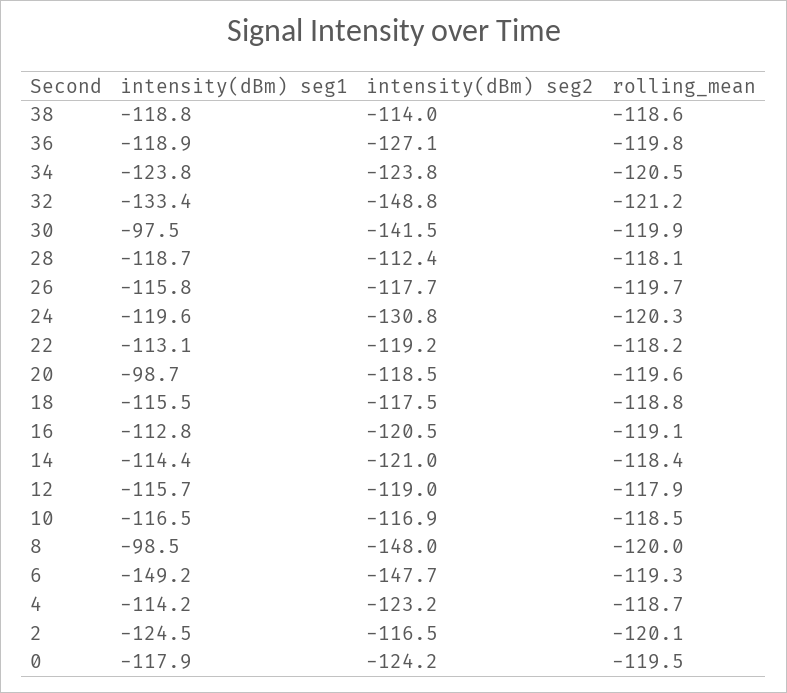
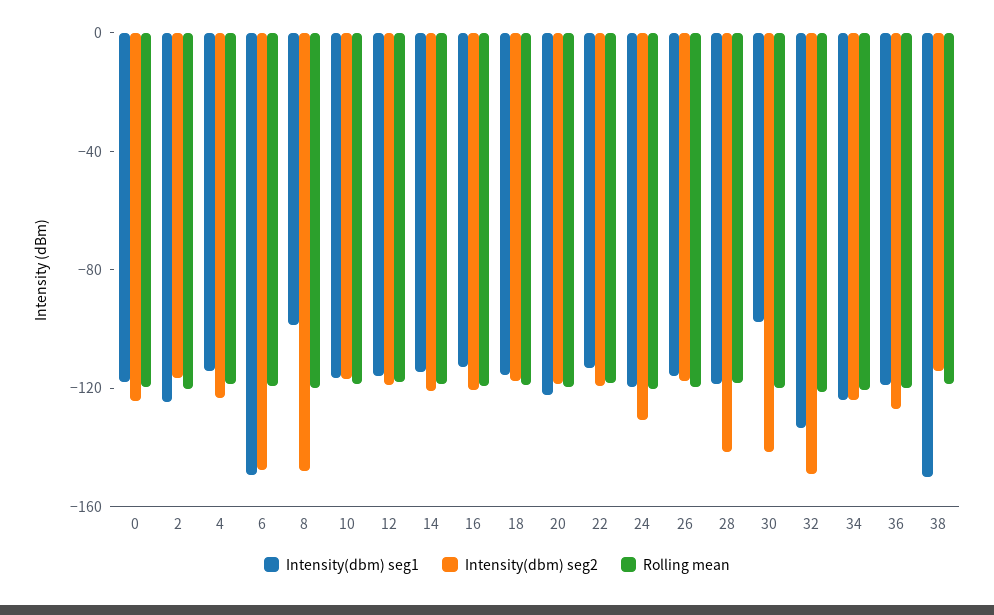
intensity(dBm) seg1, 38: -118.8 -> -150
intensity(dBm) seg2, 28: -112.4 -> -140
intensity(dBm) seg1, 20: -98.7 -> -120

